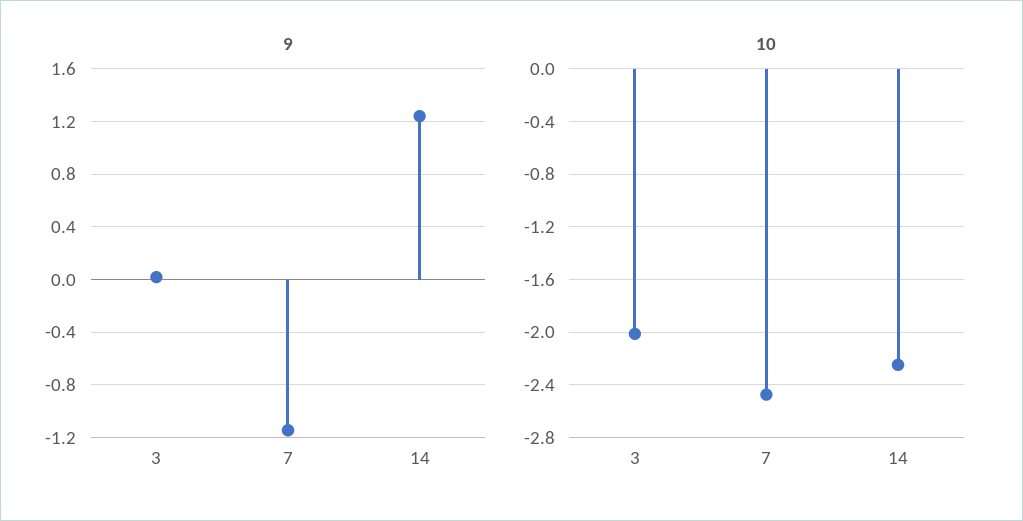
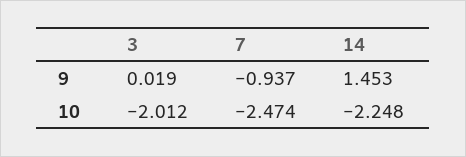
9, 7: -1.15 -> -0.937
9, 14: 1.25 -> 1.453

